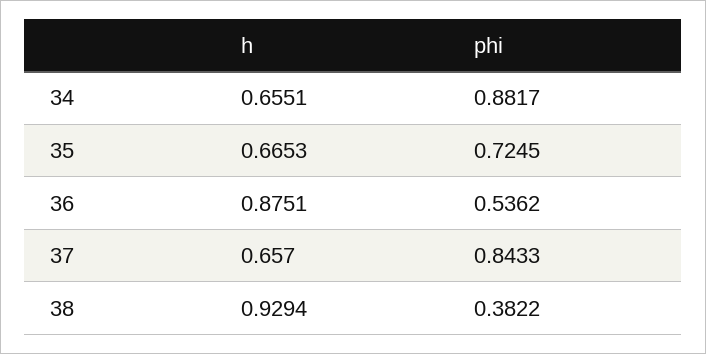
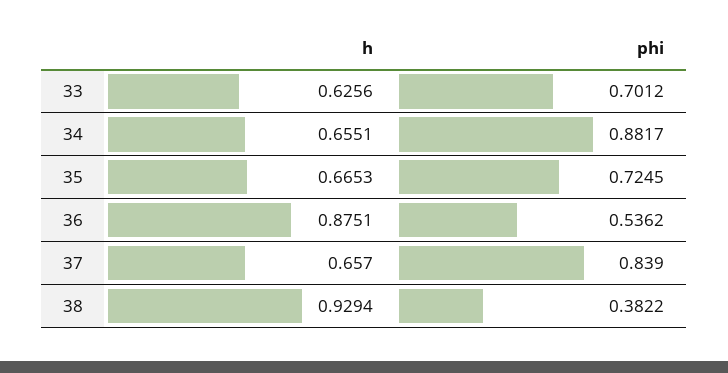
phi, 37: 0.8433 -> 0.839
h, 33: none -> 0.6256
phi, 33: none -> 0.7012

